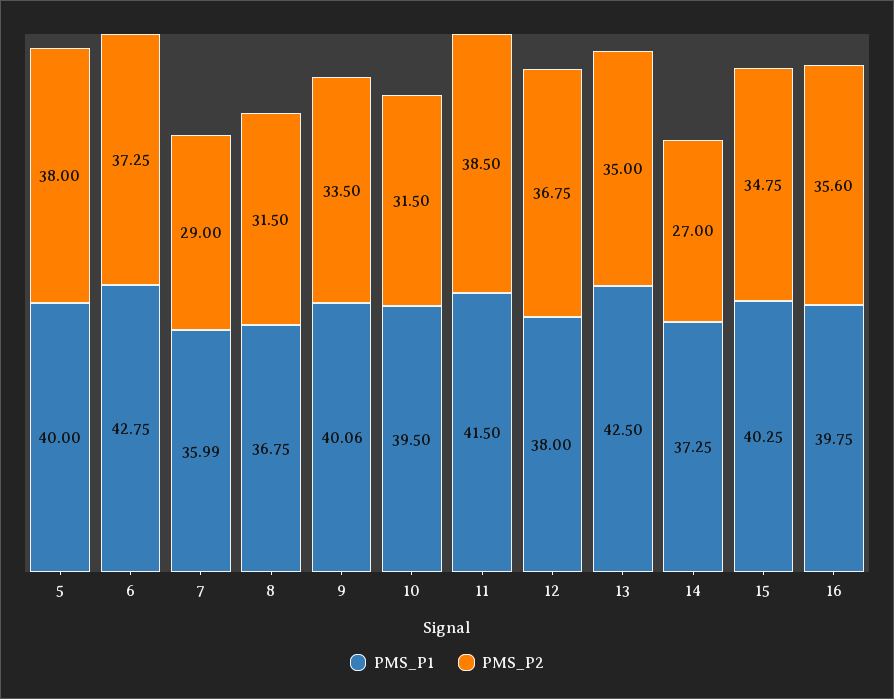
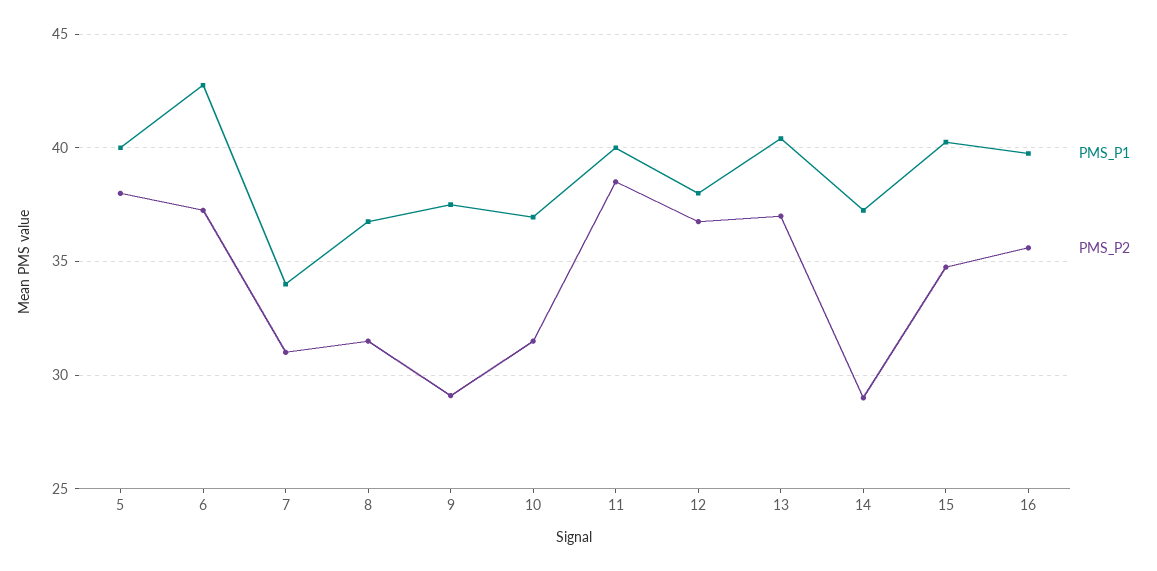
PMS_P1, 7: 35.99 -> 34
PMS_P2, 7: 29 -> 31
PMS_P1, 9: 40.06 -> 37.5
PMS_P2, 9: 33.5 -> 29
PMS_P1, 10: 39.5 -> 37
PMS_P1, 11: 41.5 -> 40
PMS_P1, 13: 42.5 -> 40.5
PMS_P2, 13: 35 -> 37
PMS_P2, 14: 27 -> 29

